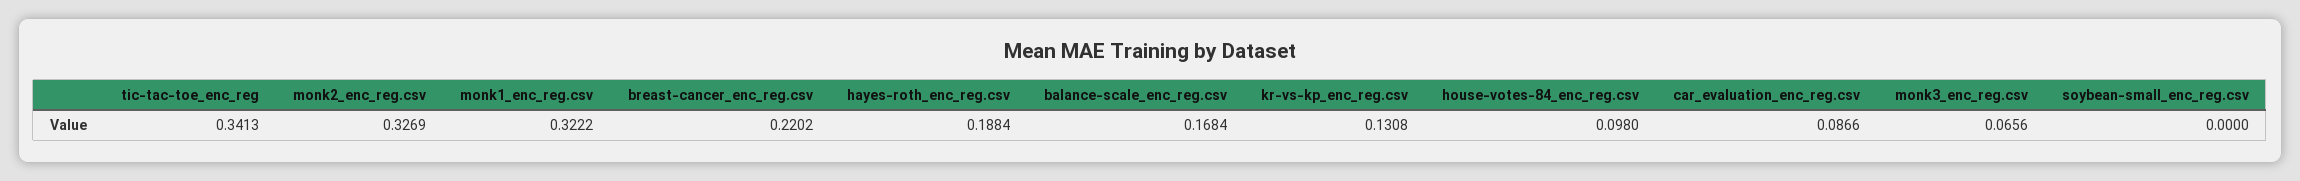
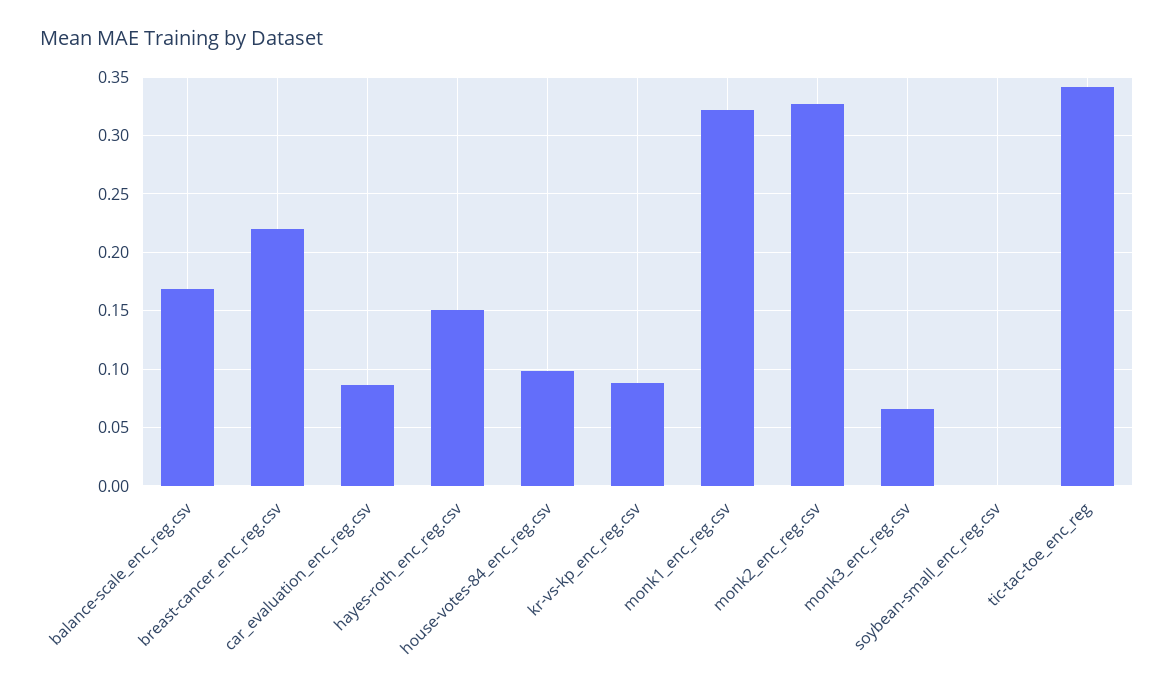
hayes-roth_enc_reg.csv: 0.1884 -> 0.15
kr-vs-kp_enc_reg.csv: 0.1308 -> 0.09

